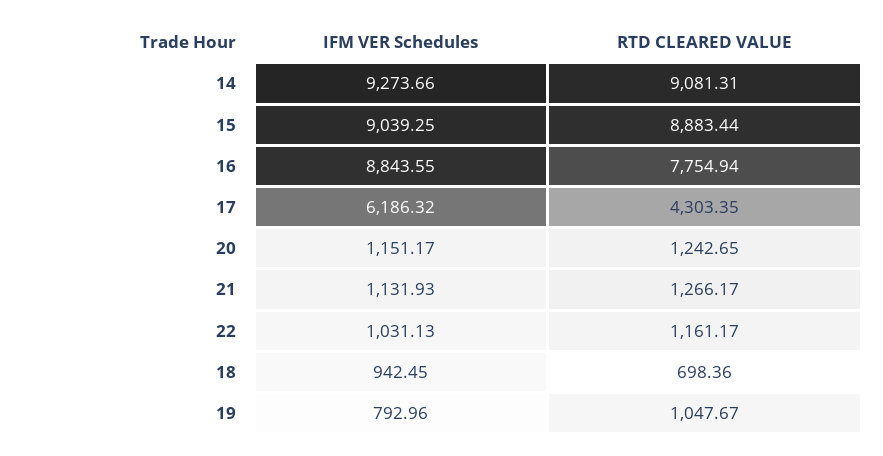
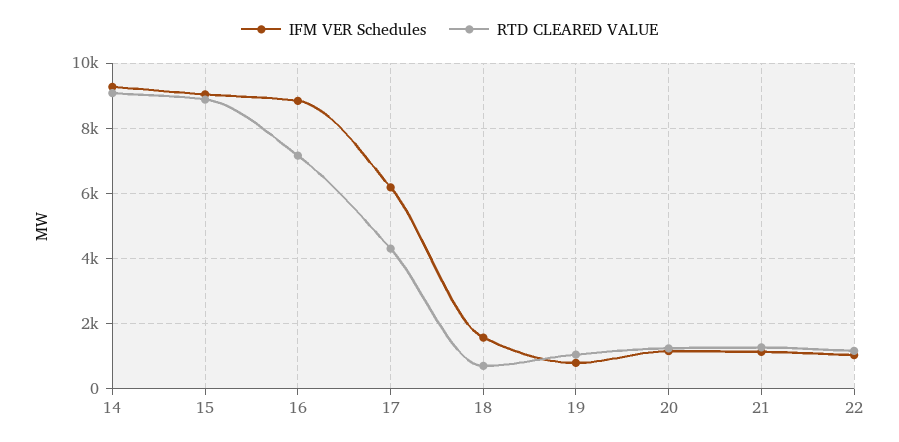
RTD CLEARED VALUE, 16: 7754.94 -> 7200
IFM VER Schedules, 18: 942.45 -> 1600

